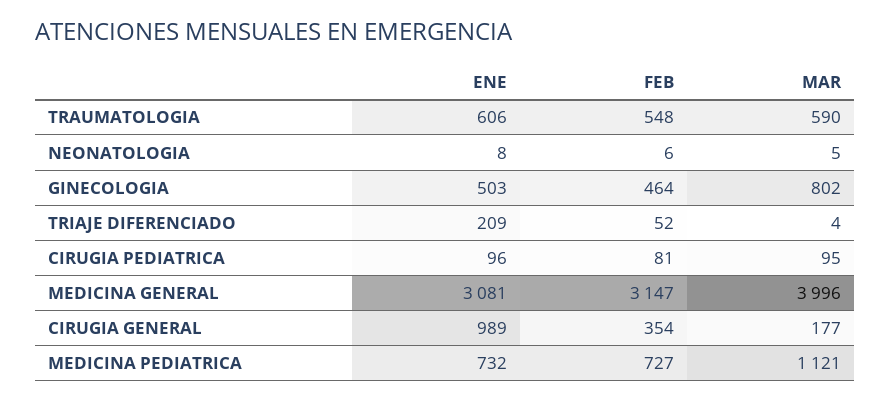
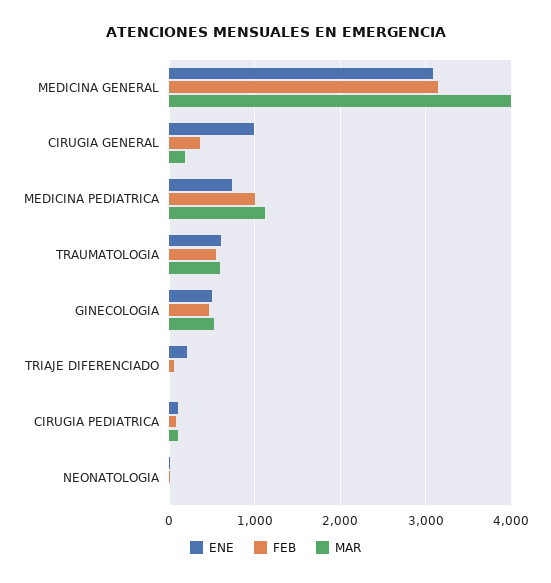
MAR, GINECOLOGIA: 802 -> 500
FEB, MEDICINA PEDIATRICA: 727 -> 1000

